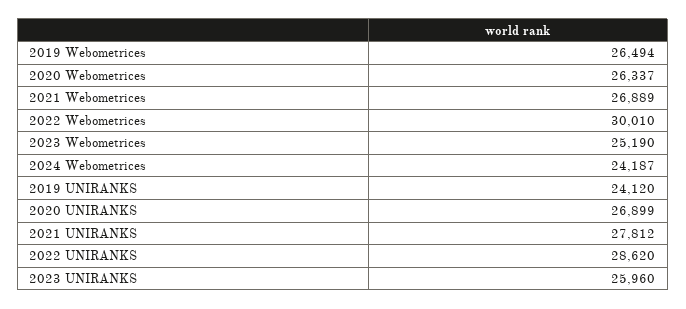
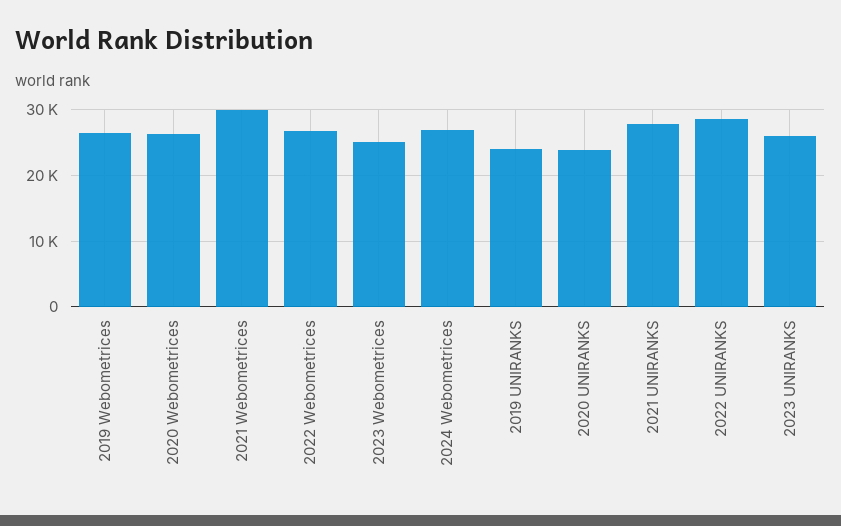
2021 Webometrices: 26889 -> 30000
2022 Webometrices: 30010 -> 27000
2024 Webometrices: 24187 -> 27000
2020 UNIRANKS: 26899 -> 24000

